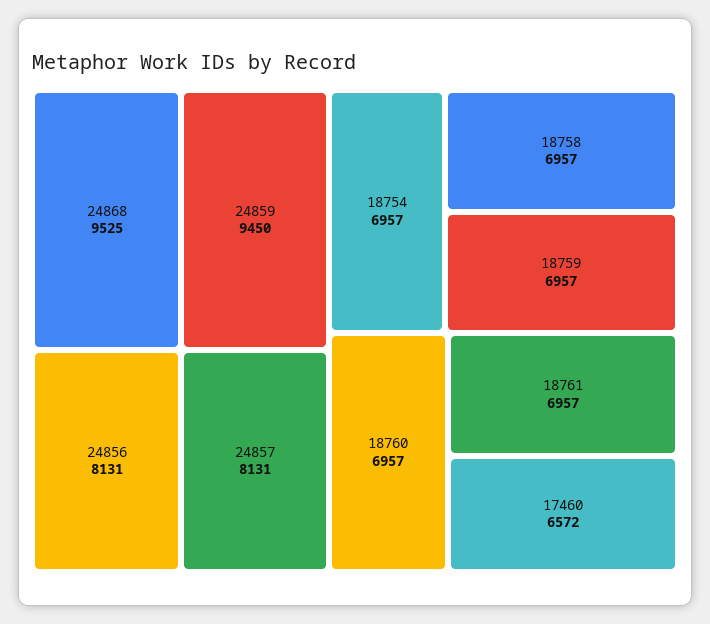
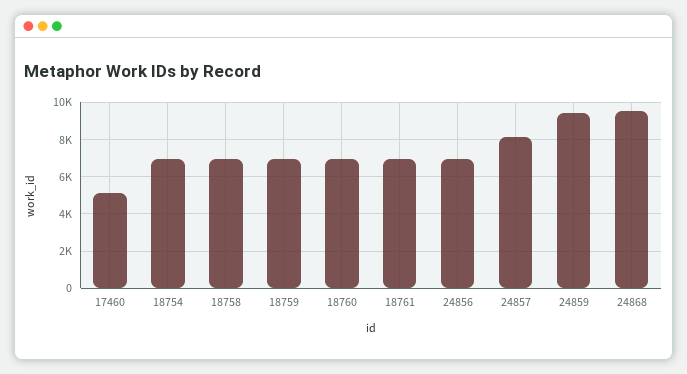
24856: 8131 -> 7000
17460: 6572 -> 5000

